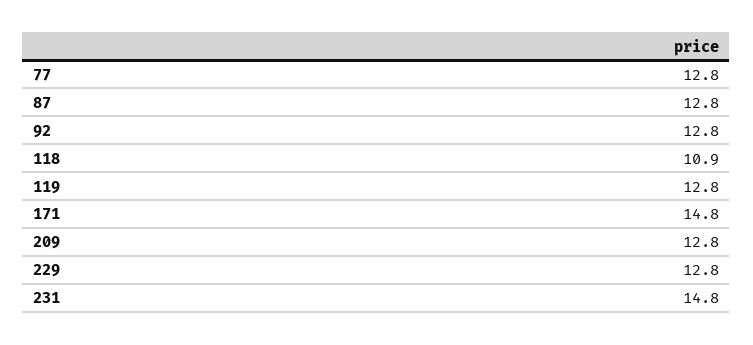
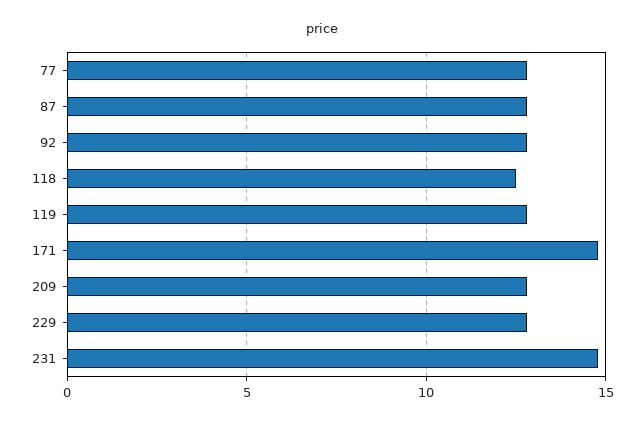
118: 10.9 -> 12.5

